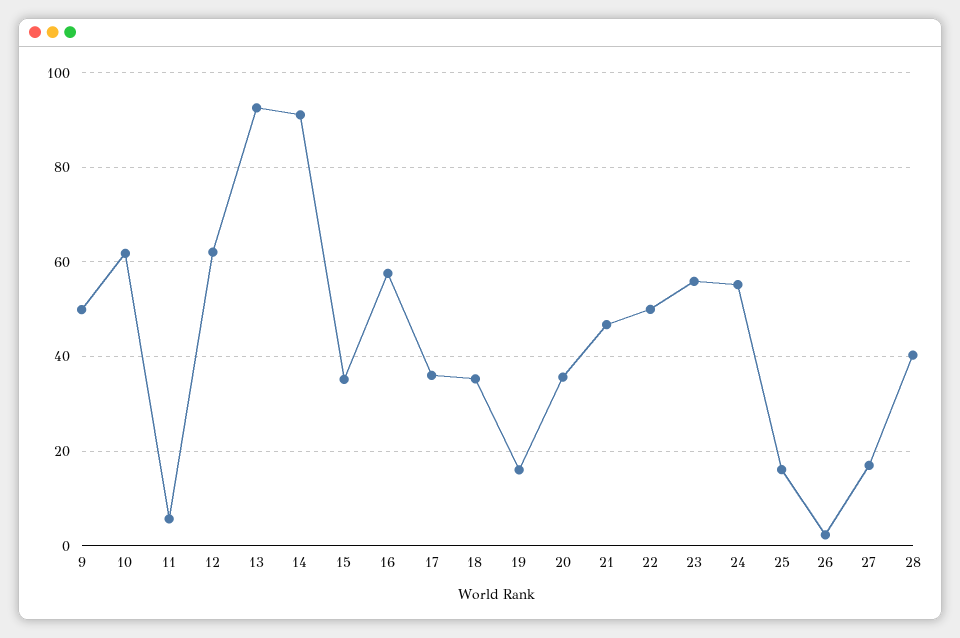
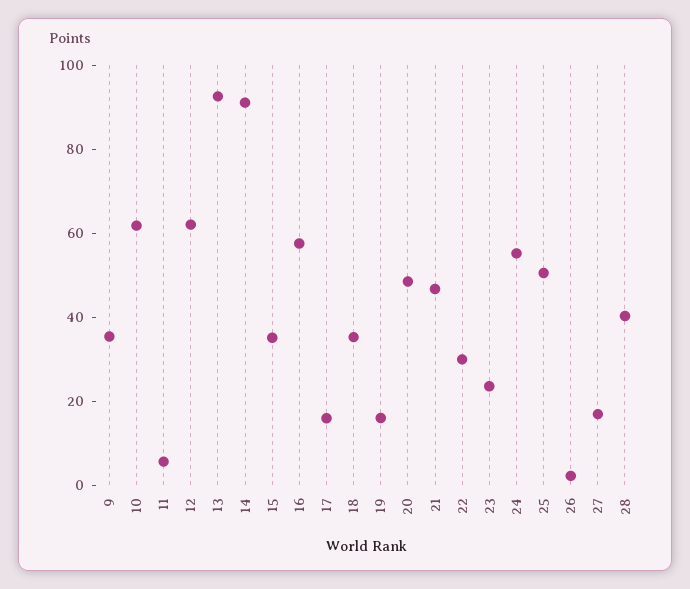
9: 50 -> 35
17: 36 -> 15
20: 36 -> 50
22: 50 -> 30
23: 56 -> 25
25: 16 -> 50

